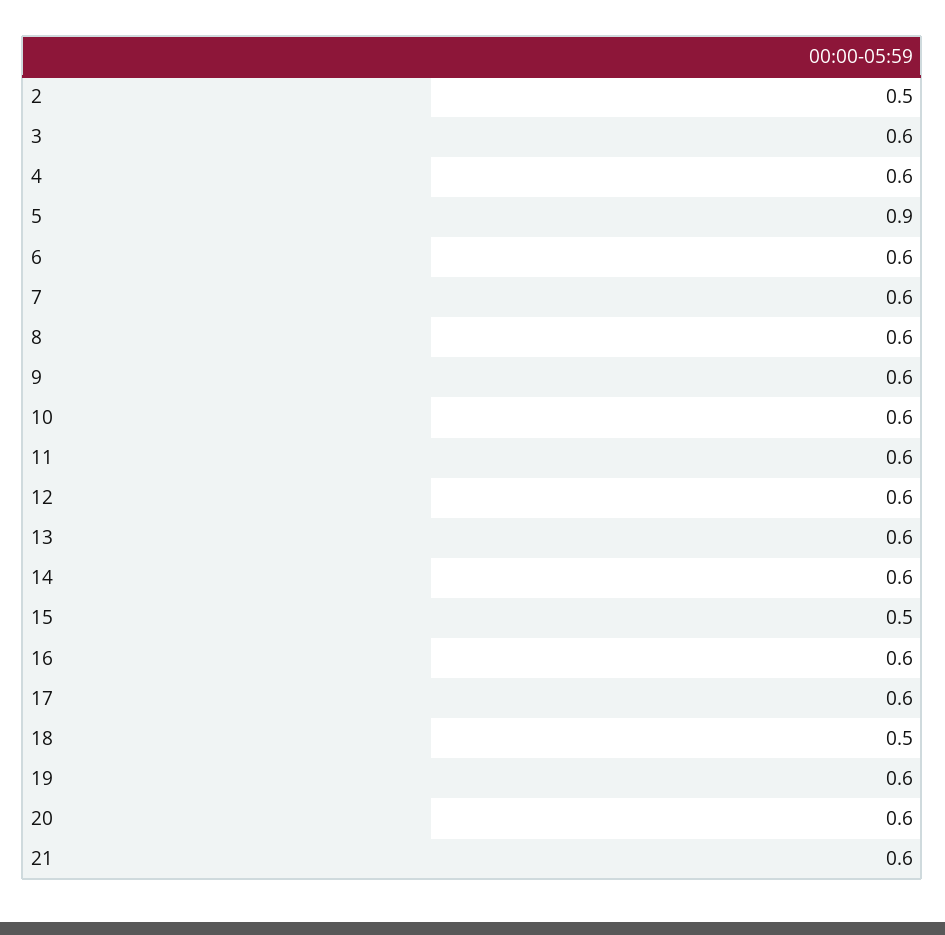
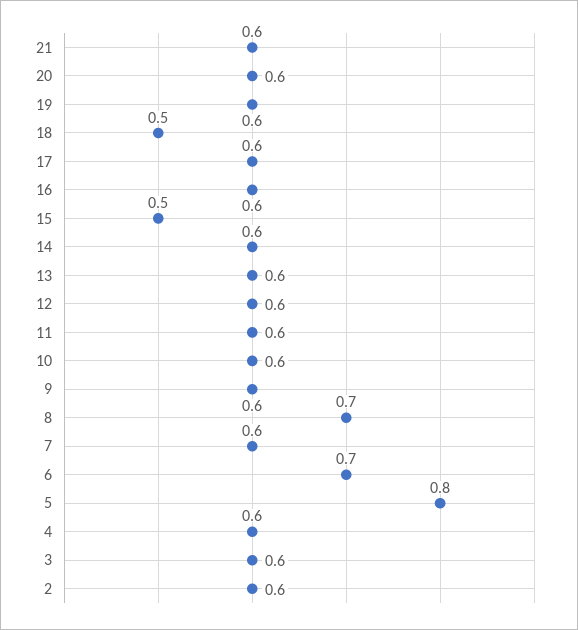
2: 0.5 -> 0.6
5: 0.9 -> 0.8
6: 0.6 -> 0.7
8: 0.6 -> 0.7

